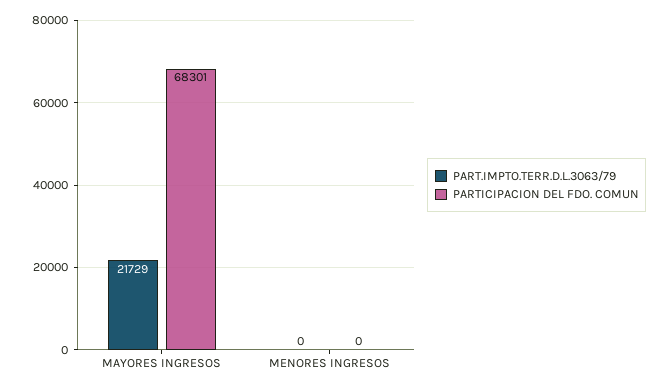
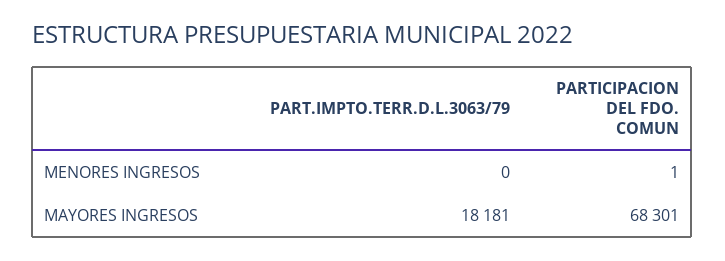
PART.IMPTO.TERR.D.L.3063/79, MAYORES INGRESOS: 21729 -> 18181
PARTICIPACION DEL FDO. COMUN, MENORES INGRESOS: 0 -> 1

